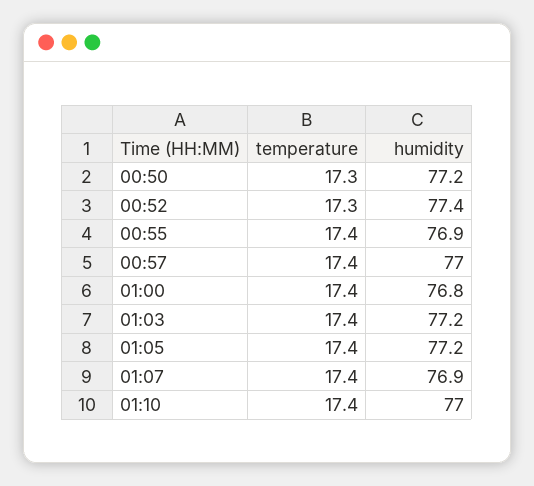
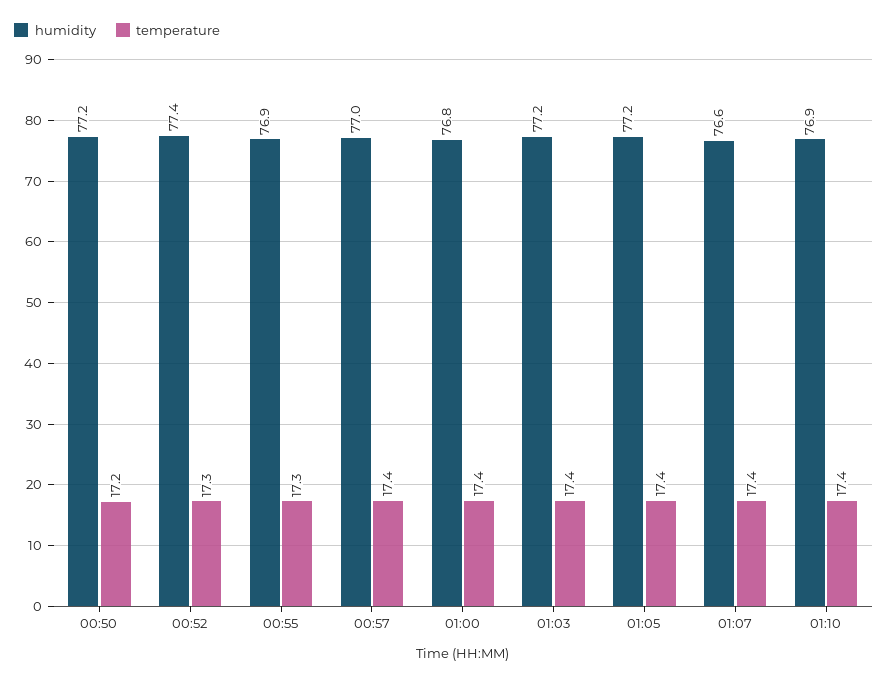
temperature, 00:50: 17.3 -> 17.2
temperature, 00:55: 17.4 -> 17.3
humidity, 01:07: 76.9 -> 76.6
humidity, 01:10: 77 -> 76.9

